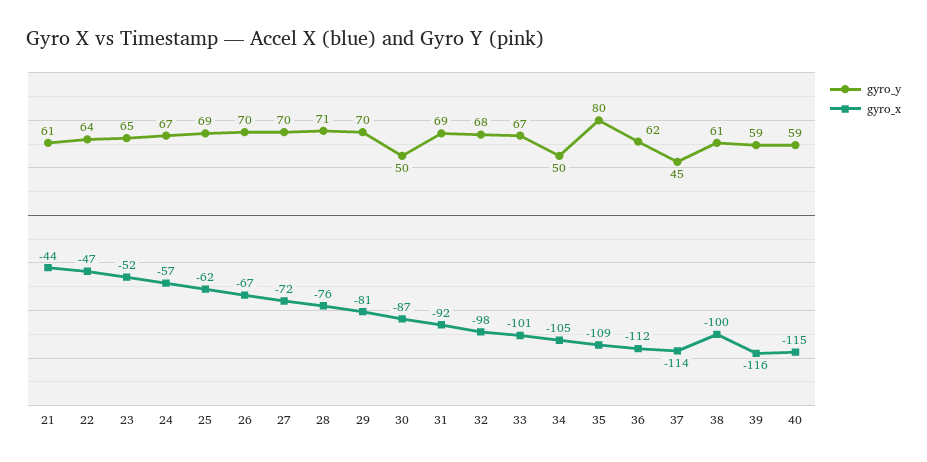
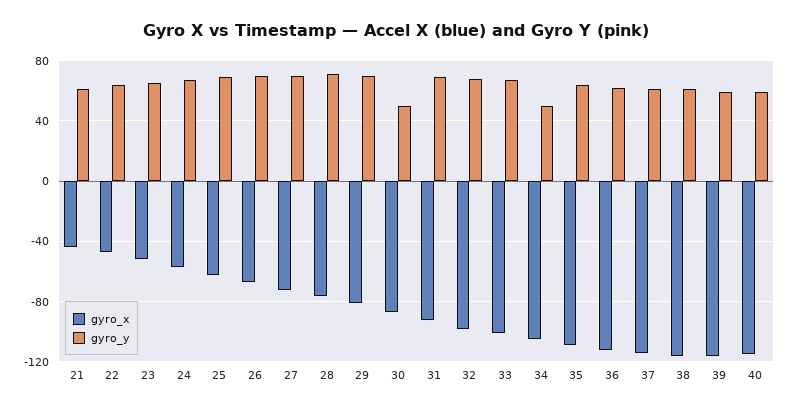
gyro_y, 35: 80 -> 65
gyro_y, 37: 45 -> 60
gyro_x, 38: -100 -> -115

